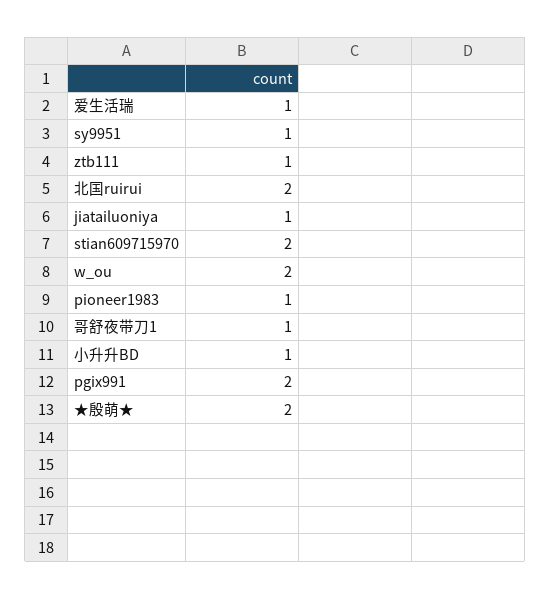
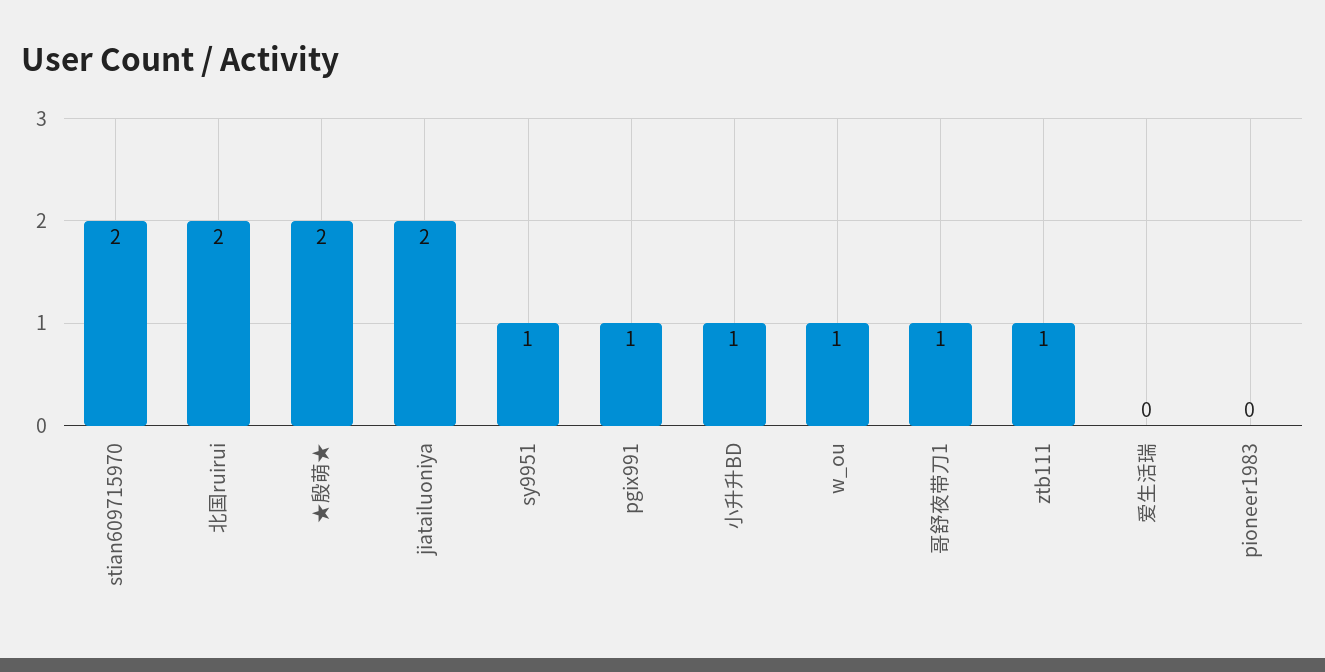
爱生活瑞: 1 -> 0
jiatailuoniya: 1 -> 2
w_ou: 2 -> 1
pioneer1983: 1 -> 0
pgix991: 2 -> 1

